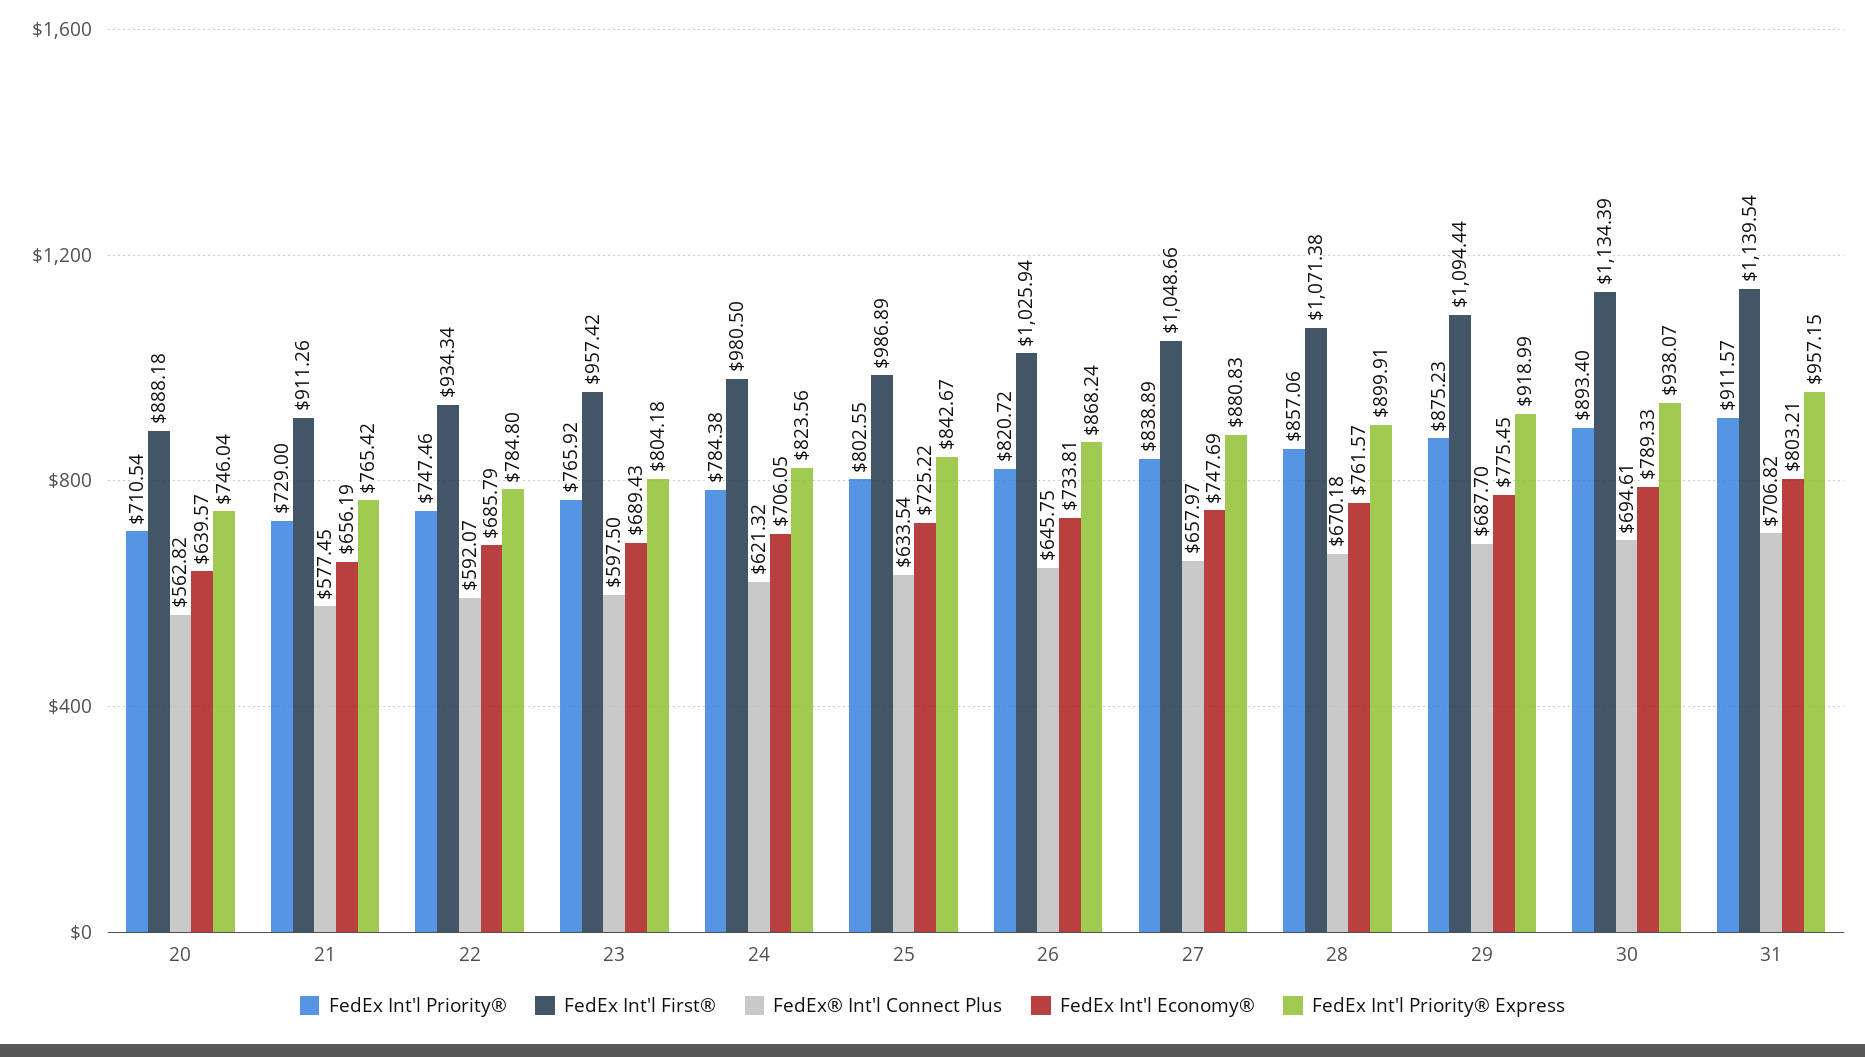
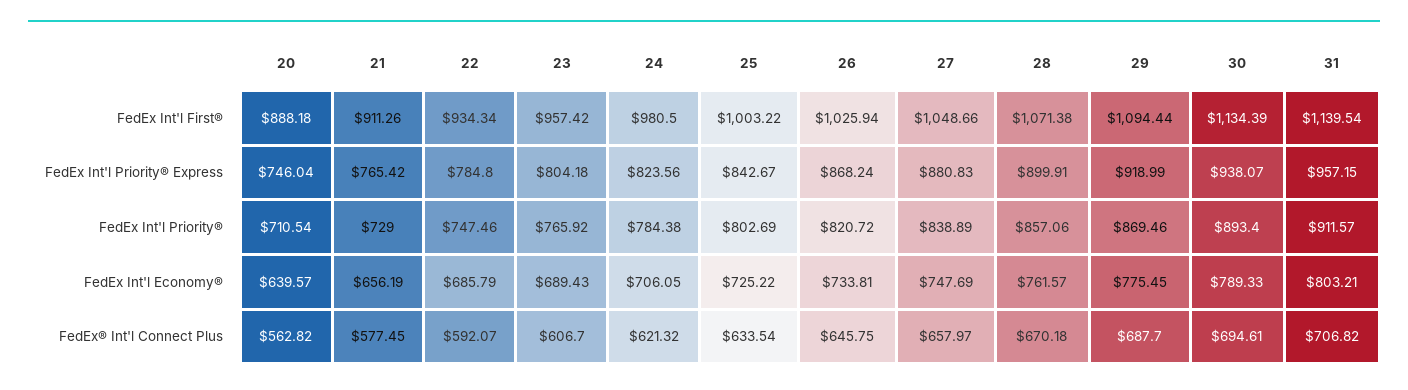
FedEx® Int'l Connect Plus, 23: 597.5 -> 606.7
FedEx Int'l Priority®, 25: 802.55 -> 802.69
FedEx Int'l First®, 25: 986.89 -> 1003.22
FedEx Int'l Priority®, 29: 875.23 -> 869.46

